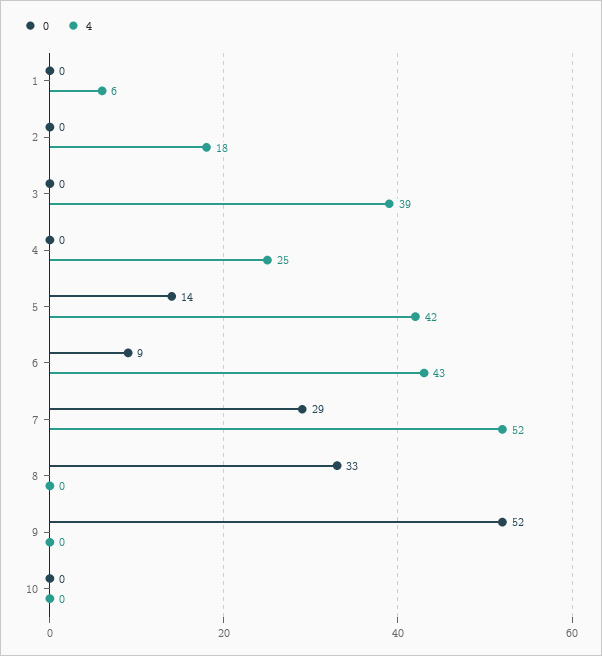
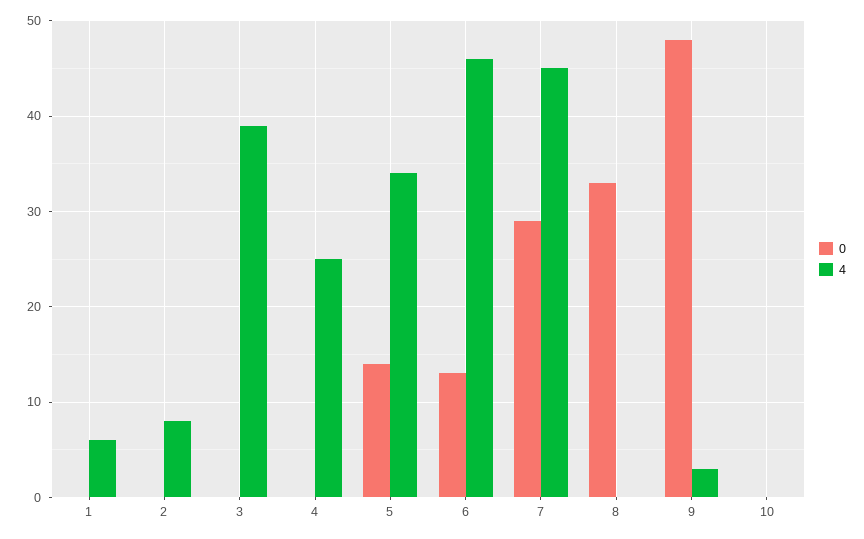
4, 2: 18 -> 8
4, 5: 42 -> 34
0, 6: 9 -> 13
4, 6: 43 -> 46
4, 7: 52 -> 45
0, 9: 52 -> 48
4, 9: 0 -> 3

